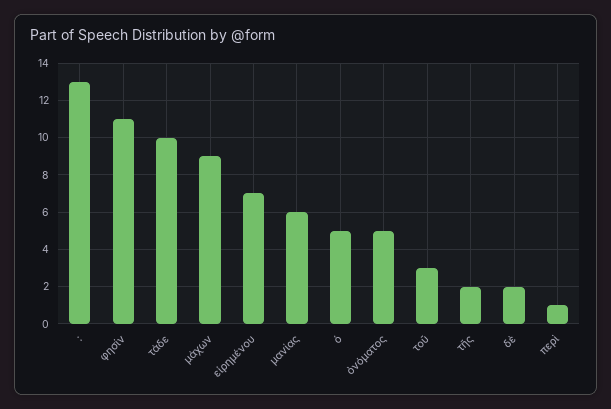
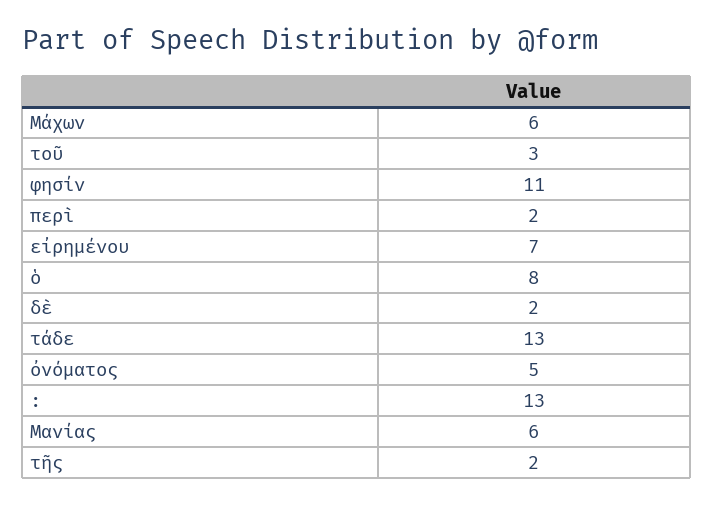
τάδε: 10 -> 13
μάχων: 9 -> 6
ὁ: 5 -> 8
περὶ: 1 -> 2

